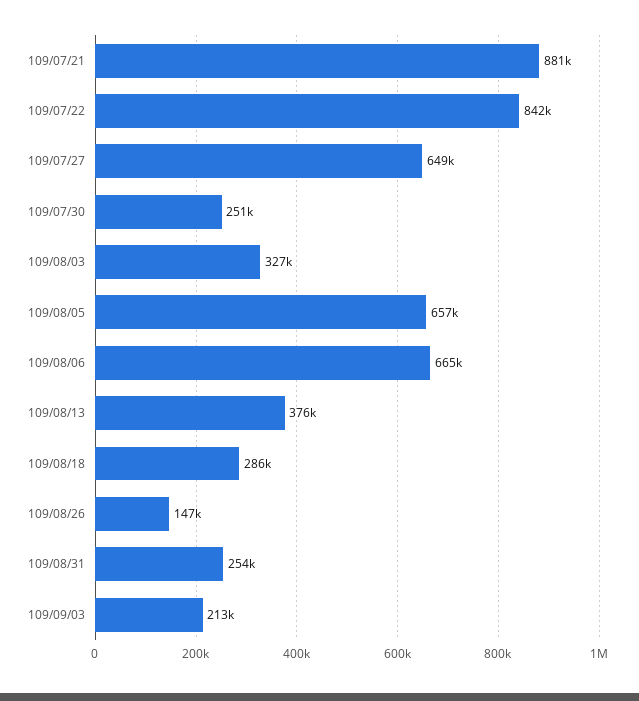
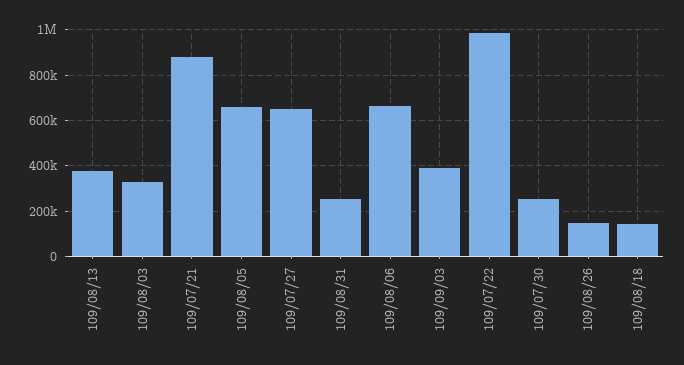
109/07/22: 842000 -> 1000000
109/08/18: 286000 -> 150000
109/09/03: 213000 -> 400000

